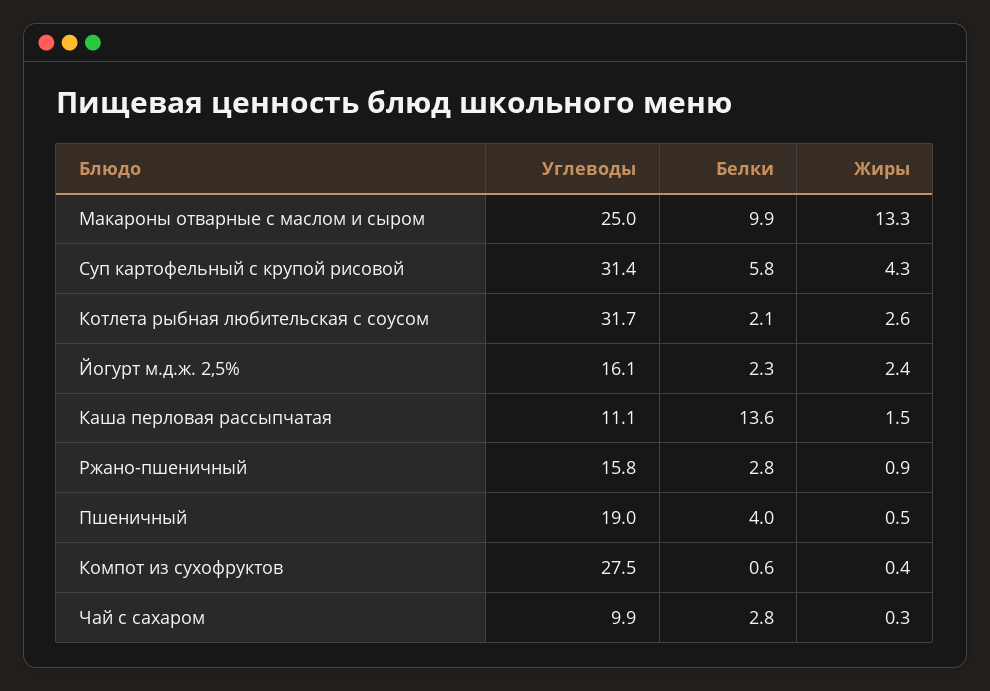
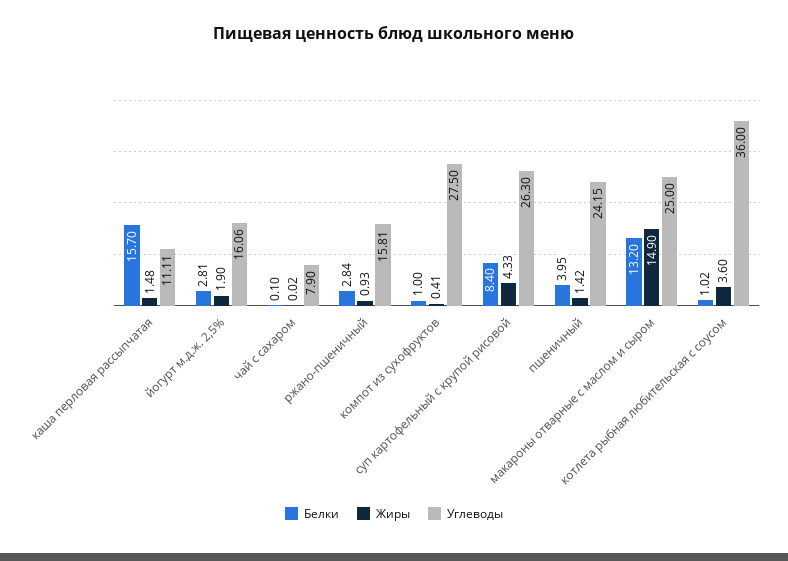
Белки, Макароны отварные с маслом и сыром: 9.9 -> 13.2
Жиры, Макароны отварные с маслом и сыром: 13.3 -> 14.9
Углеводы, Суп картофельный с крупой рисовой: 31.4 -> 26.3
Белки, Суп картофельный с крупой рисовой: 5.8 -> 8.4
Углеводы, Котлета рыбная любительская с соусом: 31.7 -> 36
Белки, Котлета рыбная любительская с соусом: 2.1 -> 1.02
Жиры, Котлета рыбная любительская с соусом: 2.6 -> 3.6
Белки, Йогурт м.д.ж. 2,5%: 2.3 -> 2.81
Жиры, Йогурт м.д.ж. 2,5%: 2.4 -> 1.9
Белки, Каша перловая рассыпчатая: 13.6 -> 15.7
Углеводы, Пшеничный: 19 -> 24.15
Жиры, Пшеничный: 0.5 -> 1.42
Белки, Компот из сухофруктов: 0.6 -> 1
Углеводы, Чай с сахаром: 9.9 -> 7.9
Белки, Чай с сахаром: 2.8 -> 0.1
Жиры, Чай с сахаром: 0.3 -> 0.02

